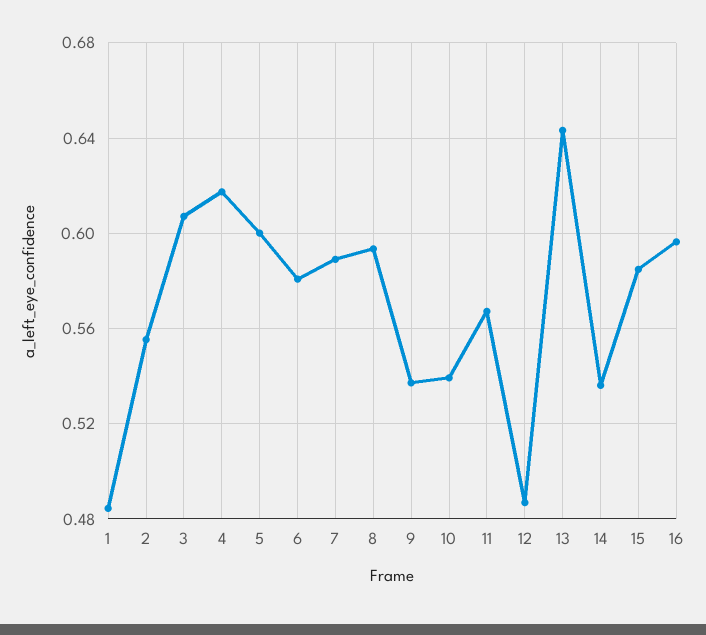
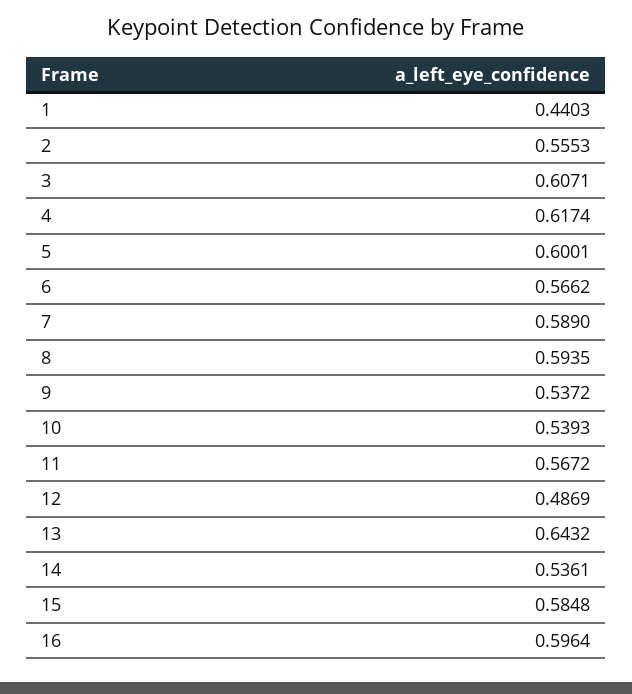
1: 0.485 -> 0.4403
6: 0.58 -> 0.5662

